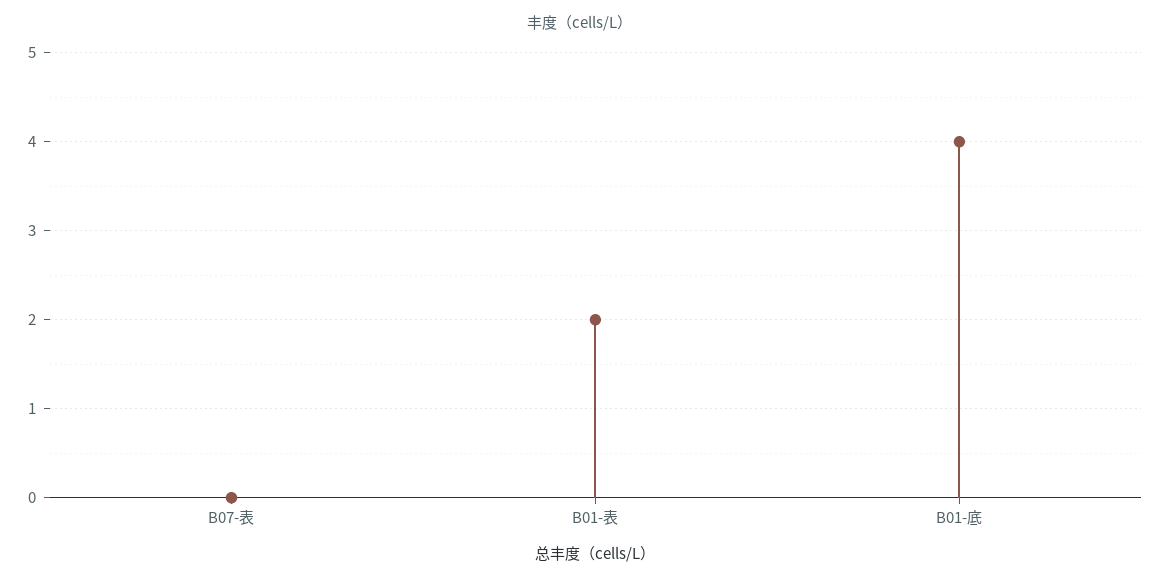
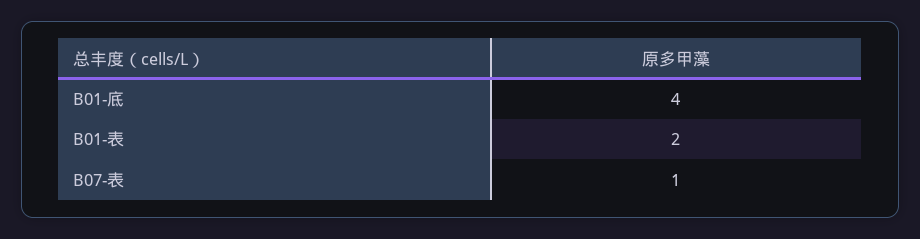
B07-表: 0 -> 1

